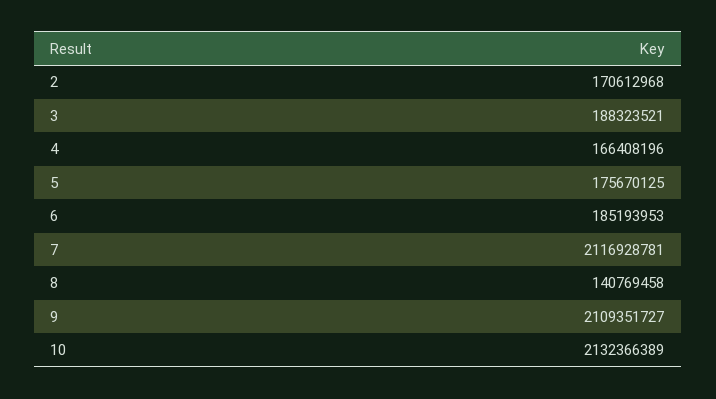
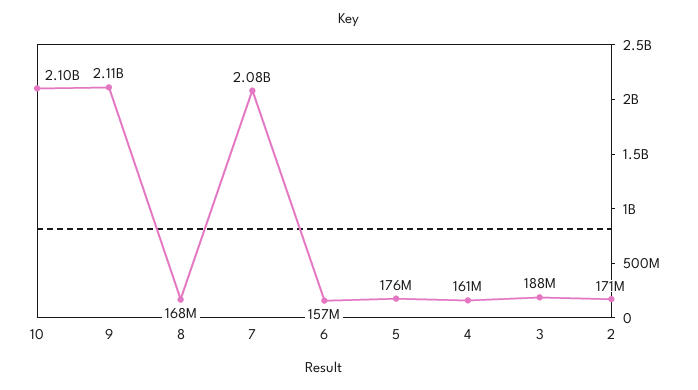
4: 166408196 -> 161000000
6: 185193953 -> 157000000
7: 2116928781 -> 2080000000
8: 140769458 -> 168000000
10: 2132366389 -> 2100000000

